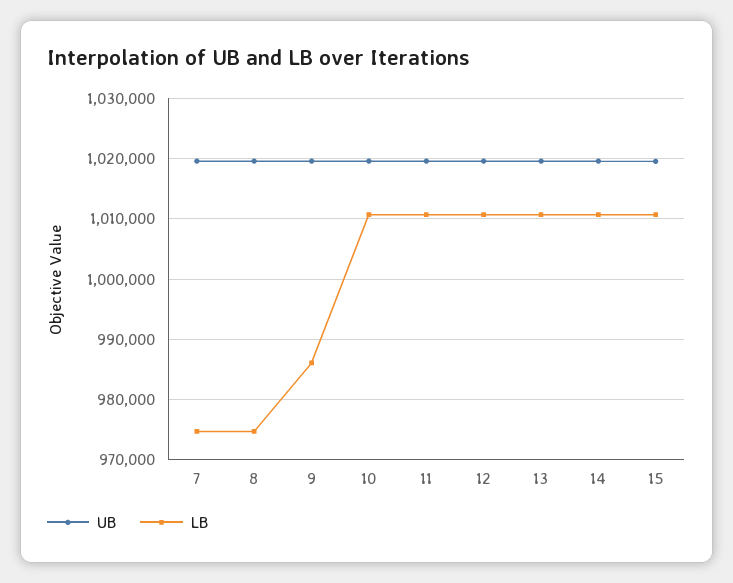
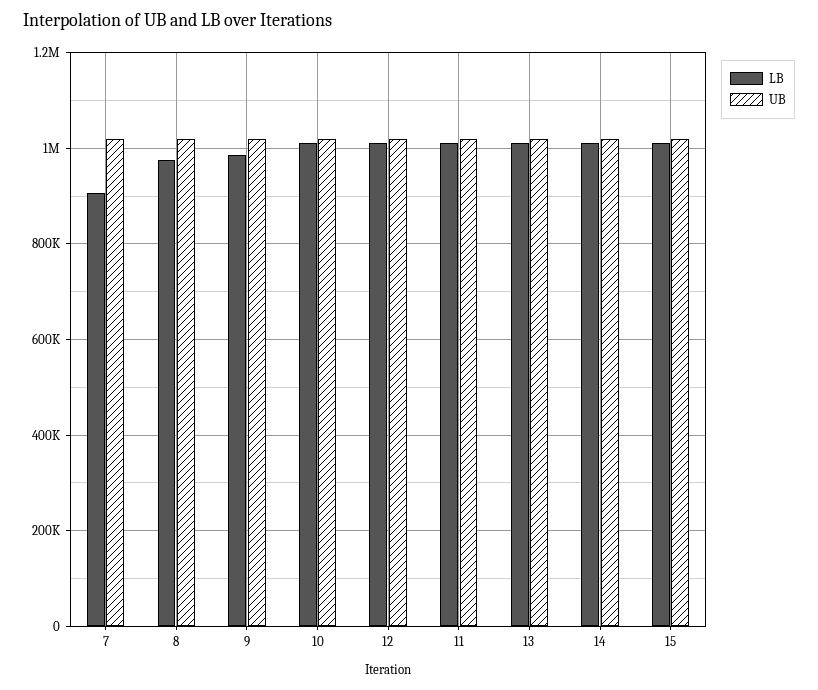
LB, 7: 975000 -> 900000

